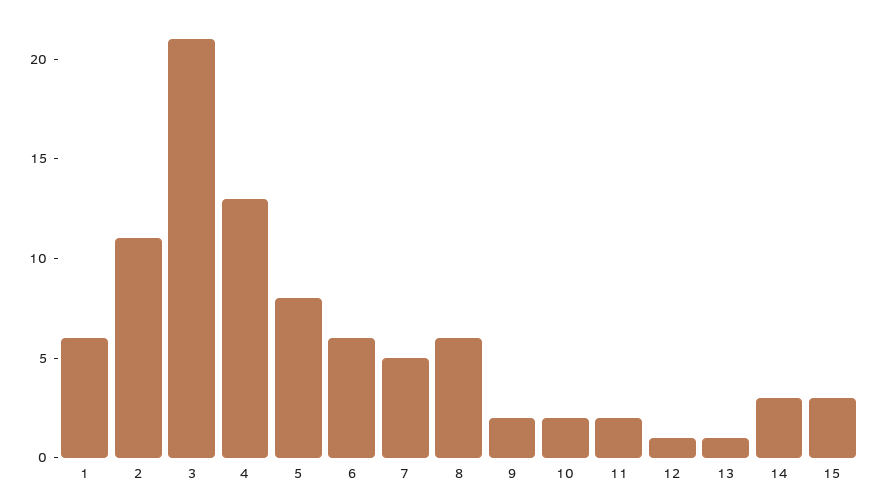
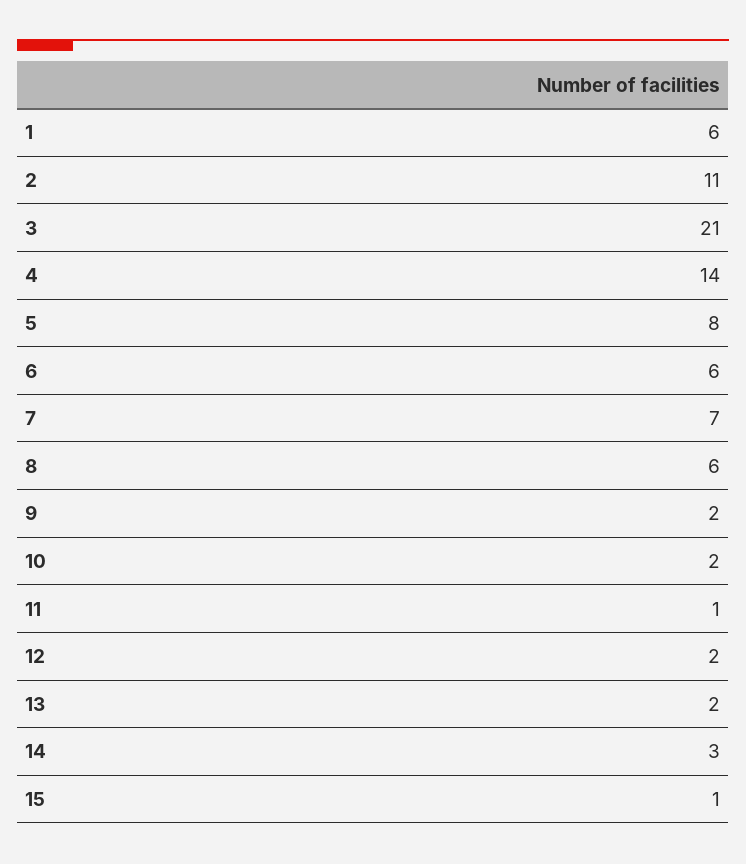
4: 13 -> 14
7: 5 -> 7
11: 2 -> 1
12: 1 -> 2
13: 1 -> 2
15: 3 -> 1

